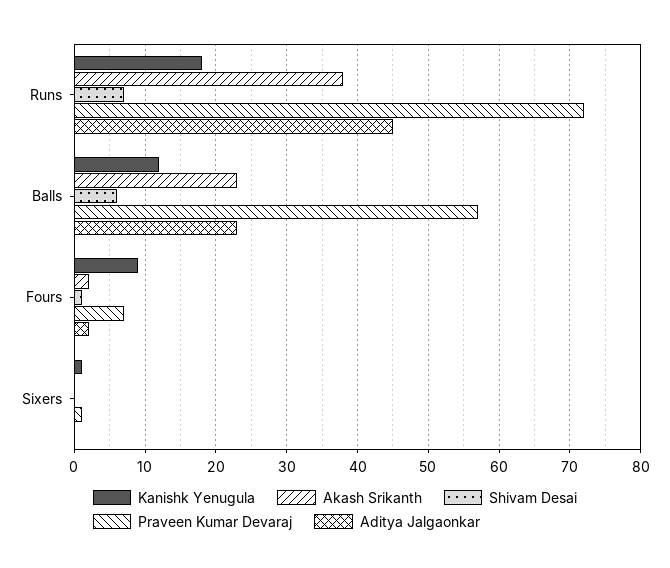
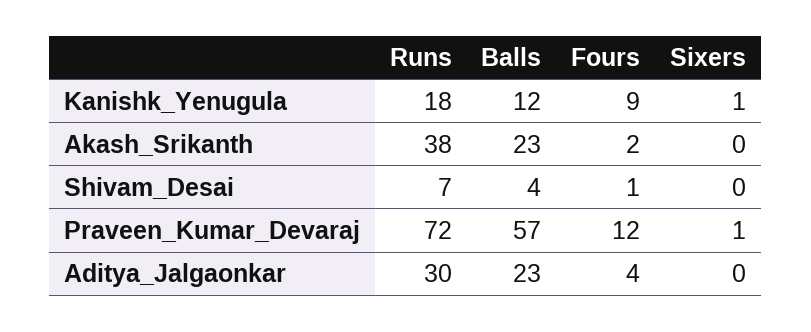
Aditya Jalgaonkar, Runs: 45 -> 30
Shivam Desai, Balls: 6 -> 4
Praveen Kumar Devaraj, Fours: 7 -> 12
Aditya Jalgaonkar, Fours: 2 -> 4

